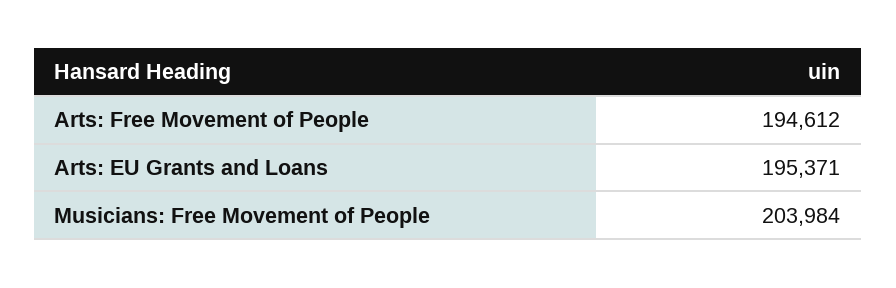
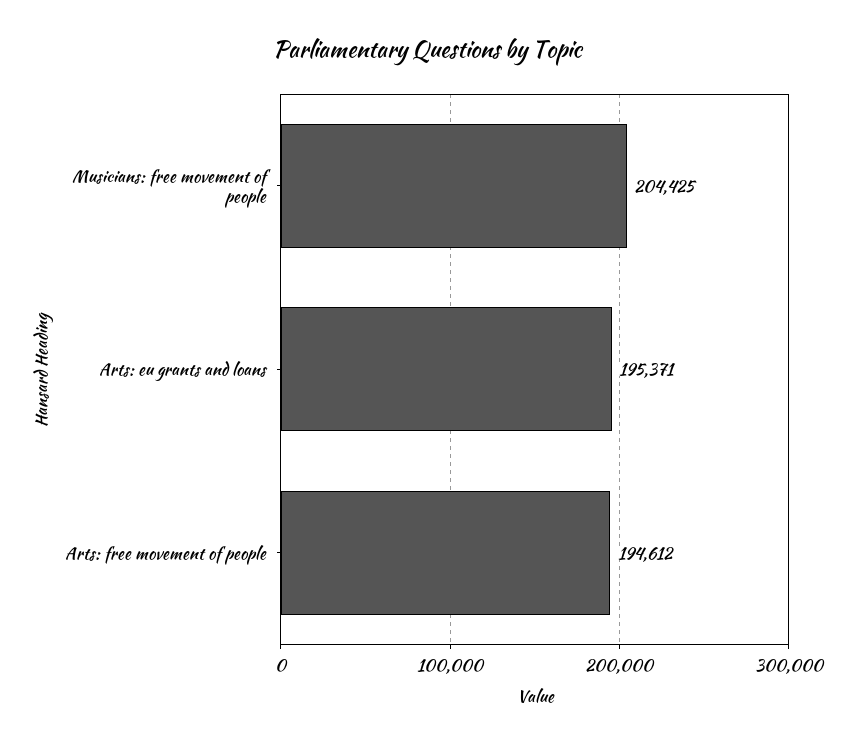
Musicians: Free Movement of People: 203984 -> 204425

